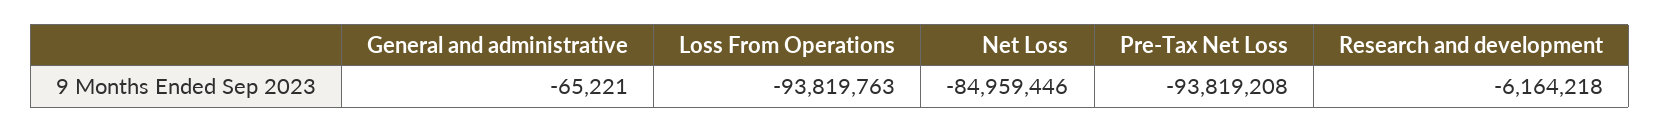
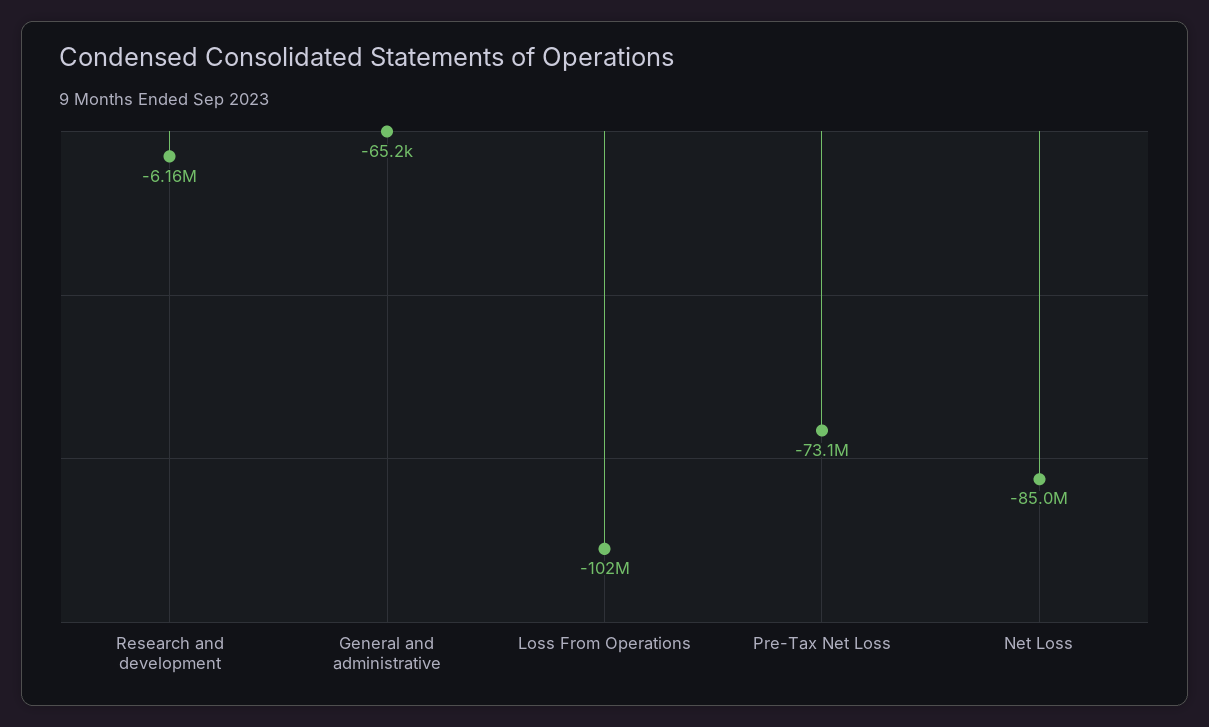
Loss From Operations: -93819763 -> -102000000
Pre-Tax Net Loss: -93819208 -> -73100000

